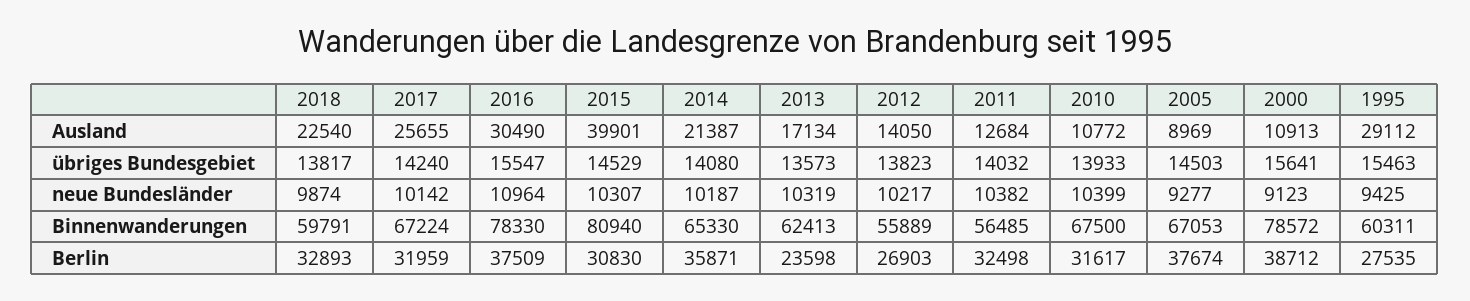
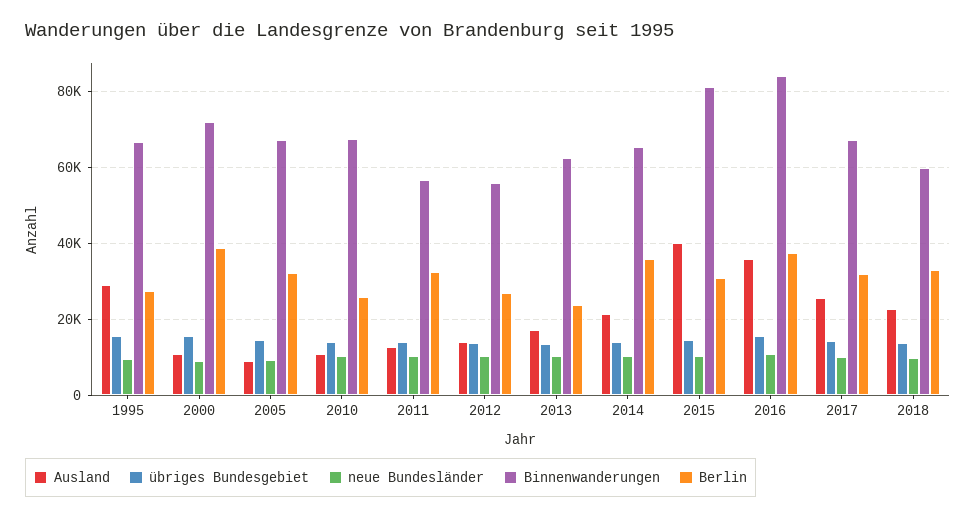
Ausland, 2016: 30490 -> 36000
Binnenwanderungen, 2016: 78330 -> 84000
Binnenwanderungen, 2000: 78572 -> 72000
Binnenwanderungen, 1995: 60311 -> 66000
Berlin, 2010: 31617 -> 26000
Berlin, 2005: 37674 -> 32000

